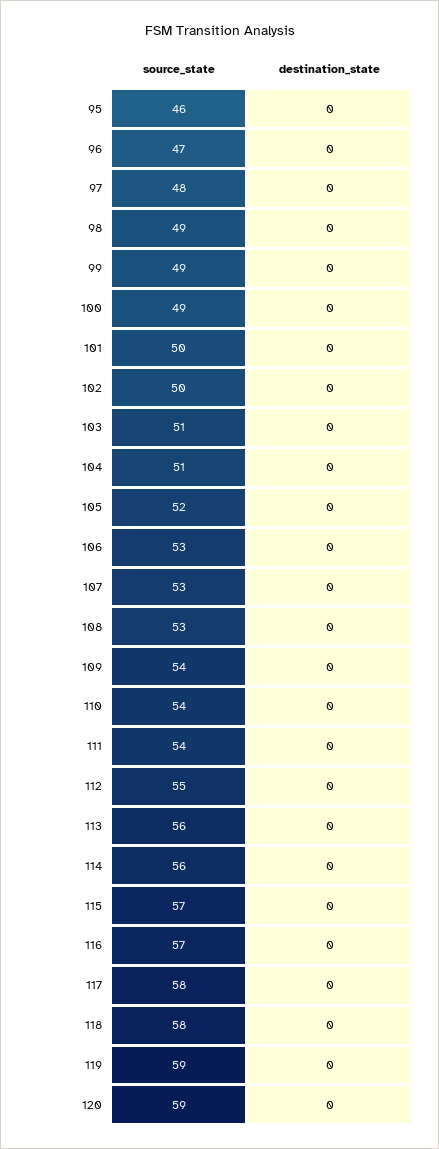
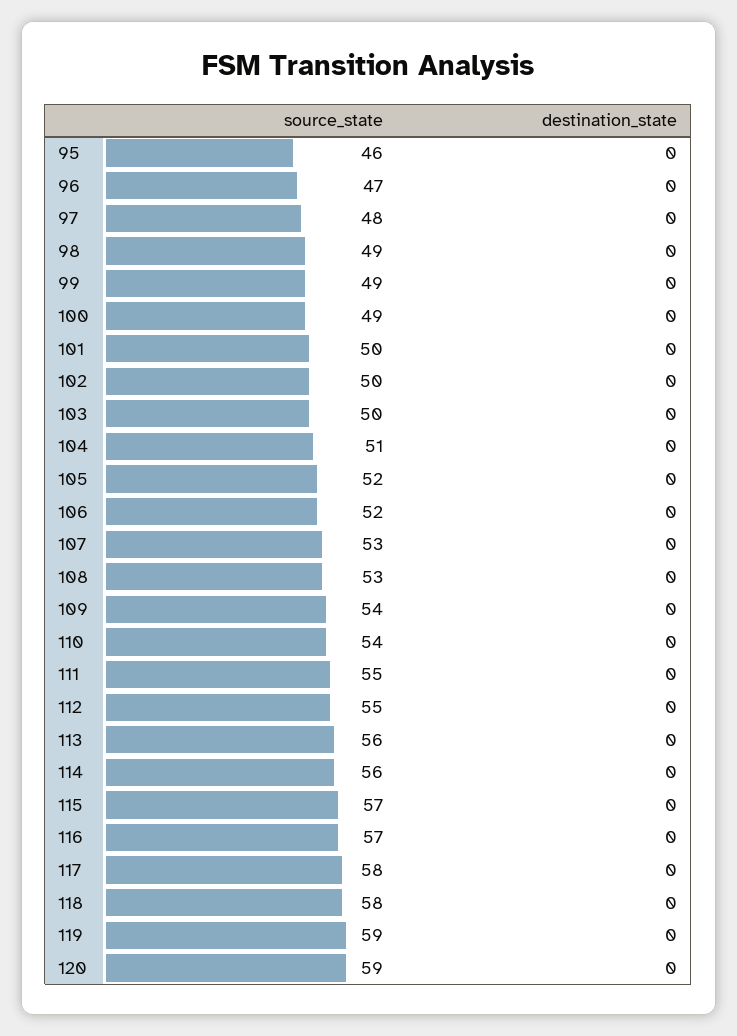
source_state, 103: 51 -> 50
source_state, 106: 53 -> 52
source_state, 111: 54 -> 55

